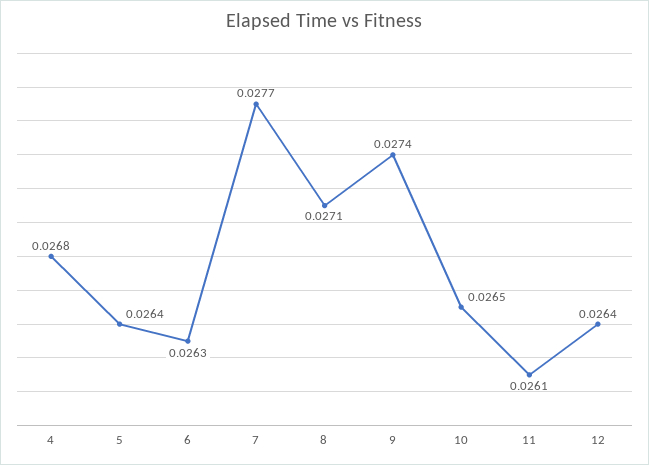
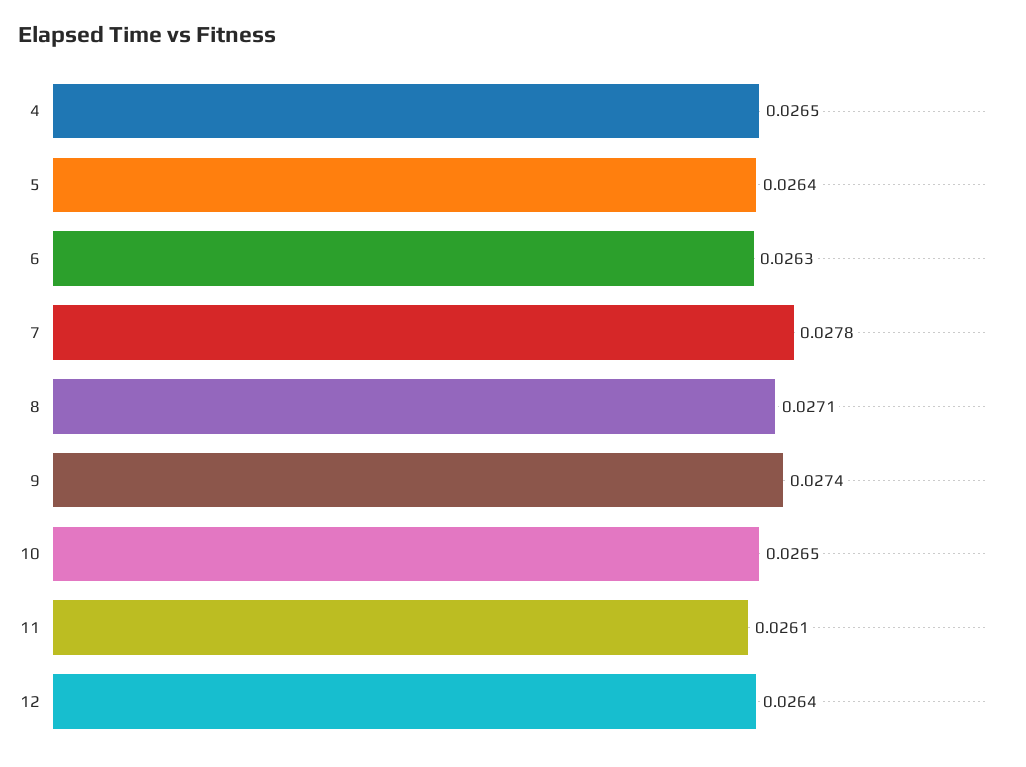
4: 0.0268 -> 0.0265
7: 0.0277 -> 0.0278

